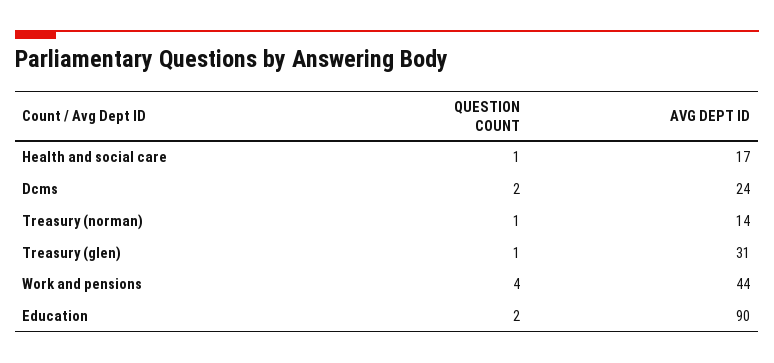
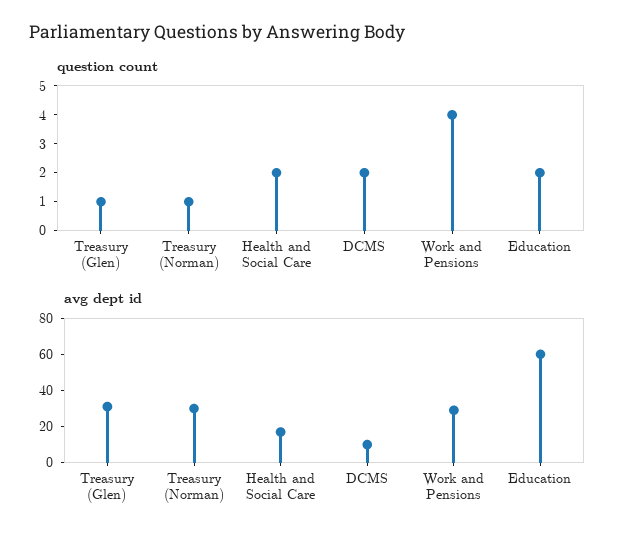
QUESTION COUNT, Health and social care: 1 -> 2
AVG DEPT ID, Dcms: 24 -> 10
AVG DEPT ID, Treasury (norman): 14 -> 30
AVG DEPT ID, Work and pensions: 44 -> 30
AVG DEPT ID, Education: 90 -> 60

